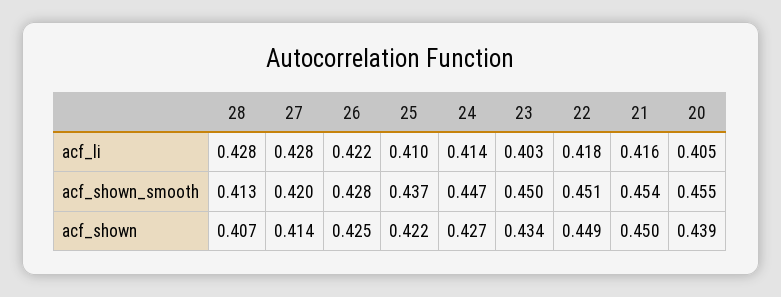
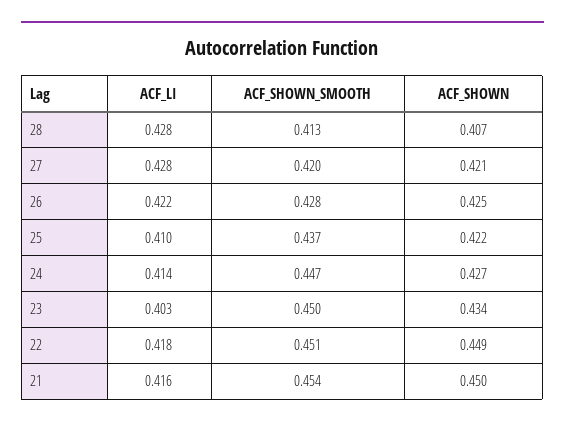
20, acf_li: 0.405 -> none
20, acf_shown_smooth: 0.455 -> none
27, acf_shown: 0.414 -> 0.421
20, acf_shown: 0.439 -> none

